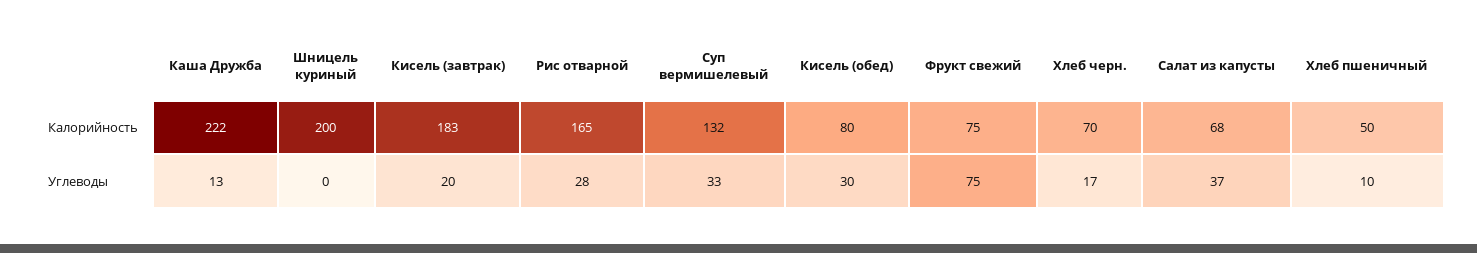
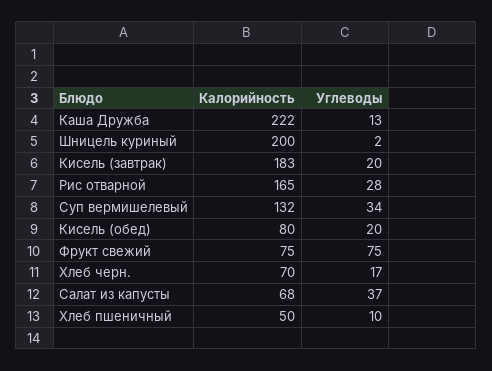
Шницель куриный, Углеводы: 0 -> 2
Суп вермишелевый, Углеводы: 33 -> 34
Кисель (обед), Углеводы: 30 -> 20

